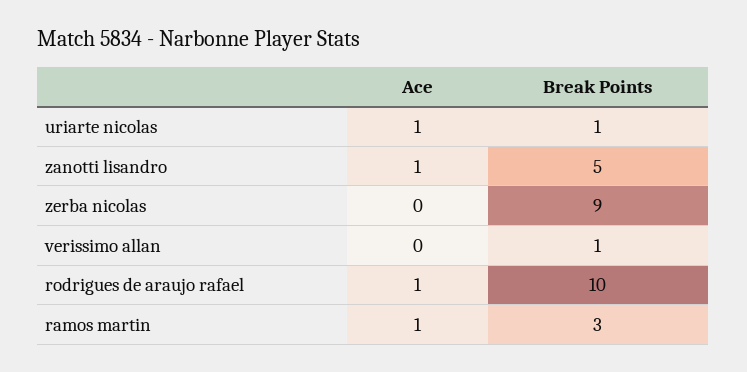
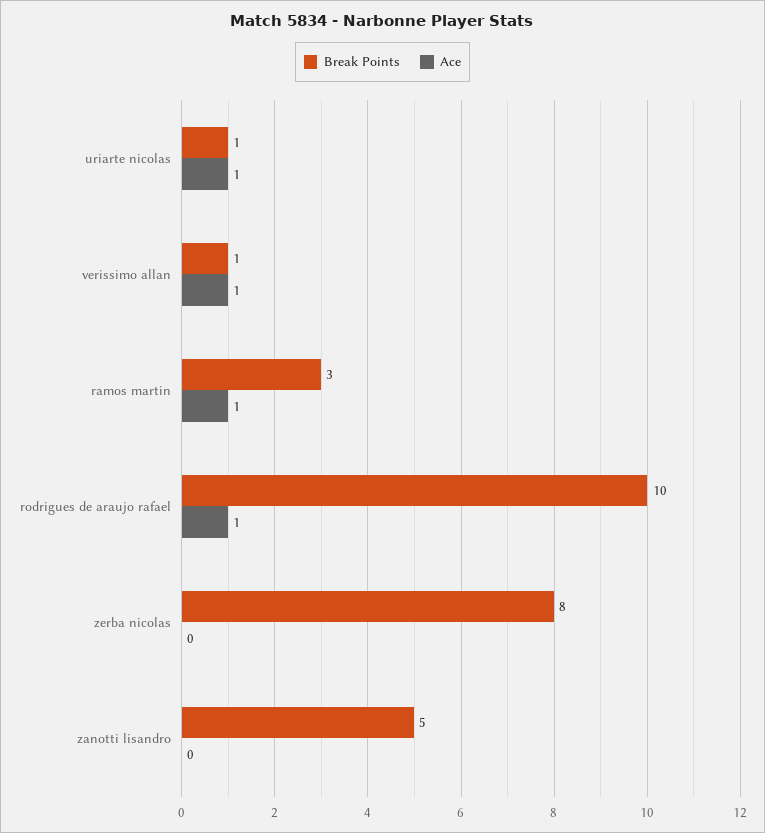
Ace, zanotti lisandro: 1 -> 0
Break Points, zerba nicolas: 9 -> 8
Ace, verissimo allan: 0 -> 1

